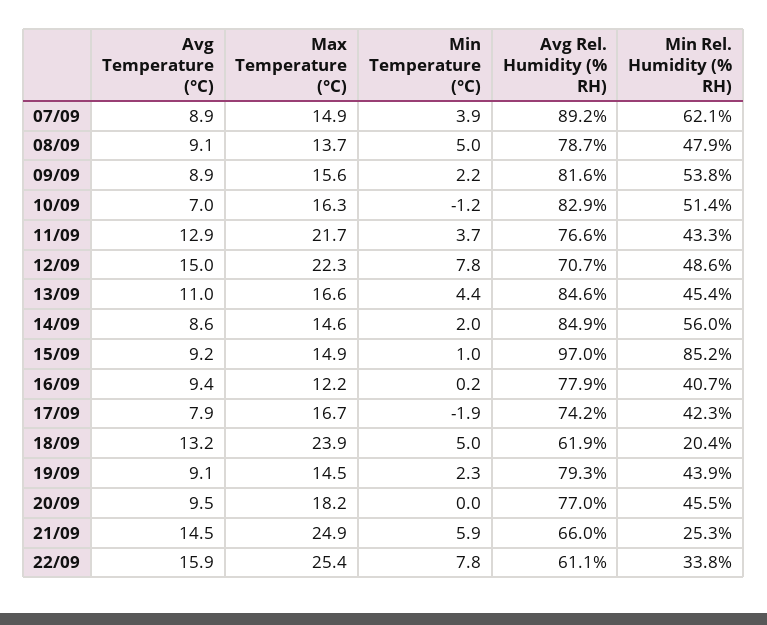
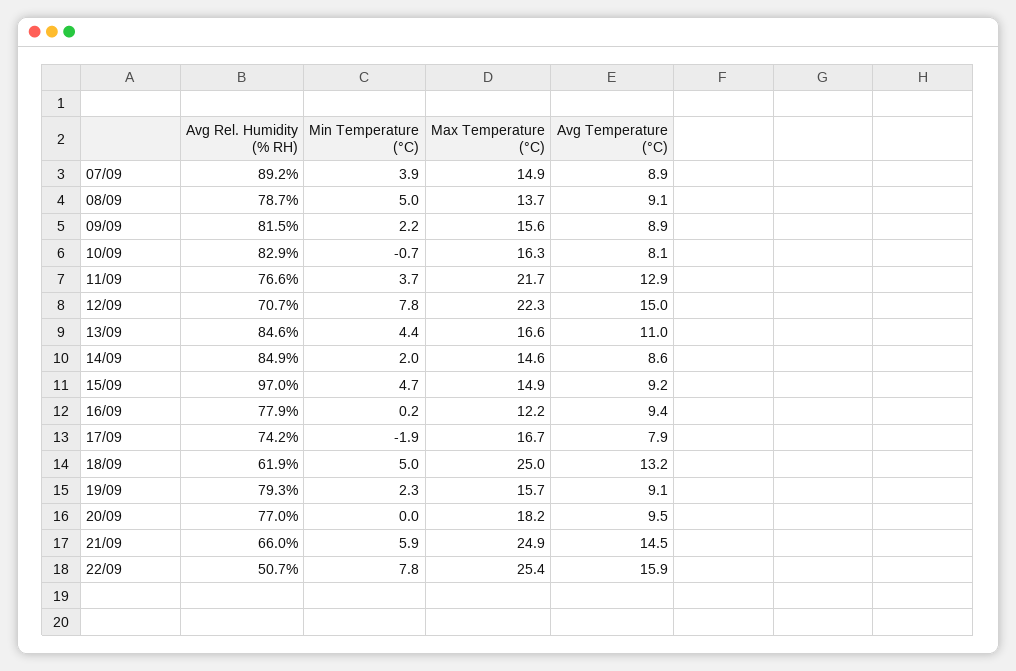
Min Rel. Humidity (% RH), 07/09: 62.1 -> none
Min Rel. Humidity (% RH), 08/09: 47.9 -> none
Avg Rel. Humidity (% RH), 09/09: 81.6 -> 81.5
Min Rel. Humidity (% RH), 09/09: 53.8 -> none
Avg Temperature (°C), 10/09: 7 -> 8.1
Min Temperature (°C), 10/09: -1.2 -> -0.7
Min Rel. Humidity (% RH), 10/09: 51.4 -> none
Min Rel. Humidity (% RH), 11/09: 43.3 -> none
Min Rel. Humidity (% RH), 12/09: 48.6 -> none
Min Rel. Humidity (% RH), 13/09: 45.4 -> none
Min Rel. Humidity (% RH), 14/09: 56 -> none
Min Temperature (°C), 15/09: 1 -> 4.7
Min Rel. Humidity (% RH), 15/09: 85.2 -> none
Min Rel. Humidity (% RH), 16/09: 40.7 -> none
Min Rel. Humidity (% RH), 17/09: 42.3 -> none
Max Temperature (°C), 18/09: 23.9 -> 25
Min Rel. Humidity (% RH), 18/09: 20.4 -> none
Max Temperature (°C), 19/09: 14.5 -> 15.7
Min Rel. Humidity (% RH), 19/09: 43.9 -> none
Min Rel. Humidity (% RH), 20/09: 45.5 -> none
Min Rel. Humidity (% RH), 21/09: 25.3 -> none
Avg Rel. Humidity (% RH), 22/09: 61.1 -> 50.7
Min Rel. Humidity (% RH), 22/09: 33.8 -> none

